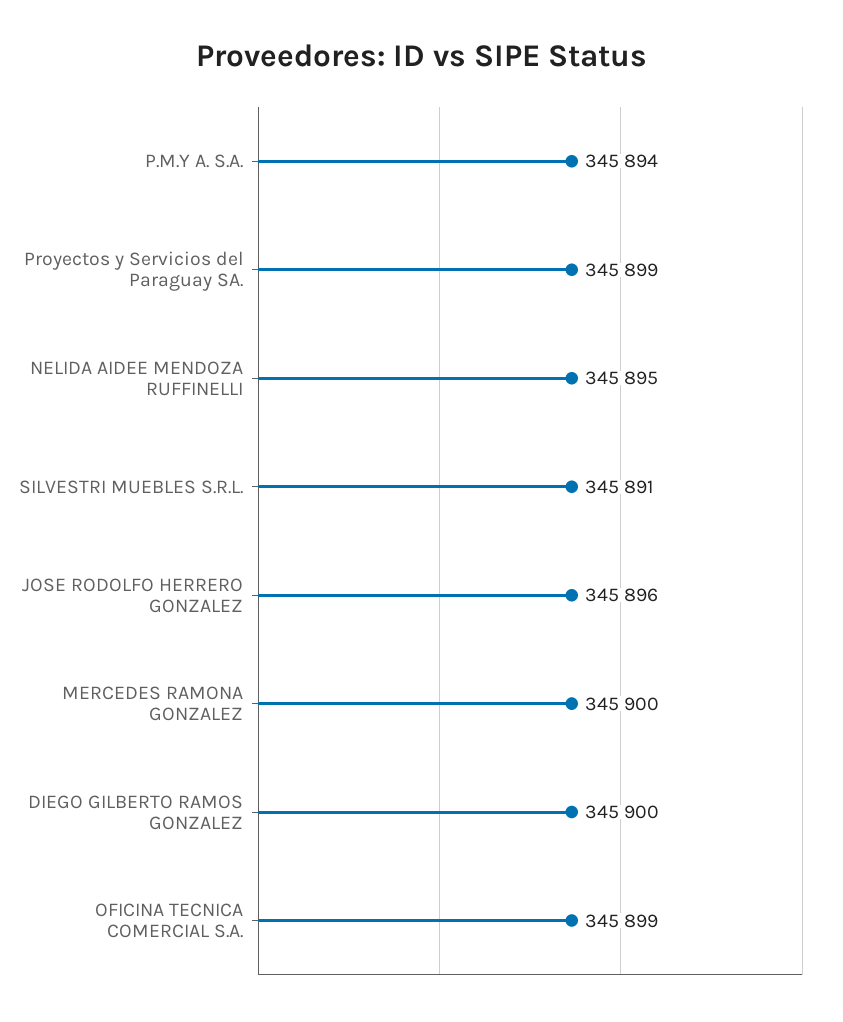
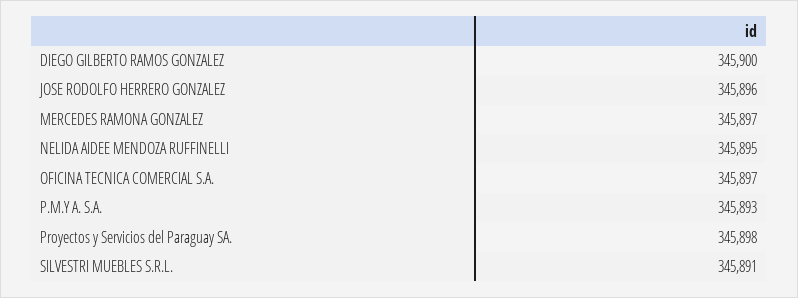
P.M.Y A. S.A.: 345894 -> 345893
Proyectos y Servicios del Paraguay SA.: 345899 -> 345898
MERCEDES RAMONA GONZALEZ: 345900 -> 345897
OFICINA TECNICA COMERCIAL S.A.: 345899 -> 345897

